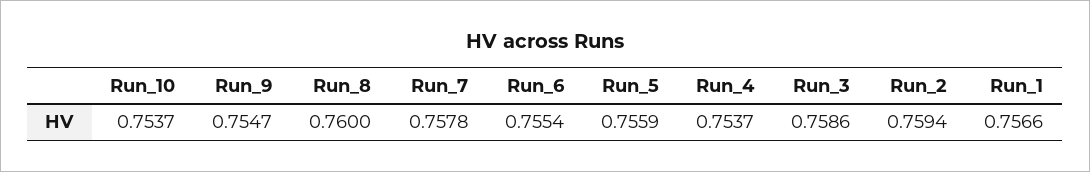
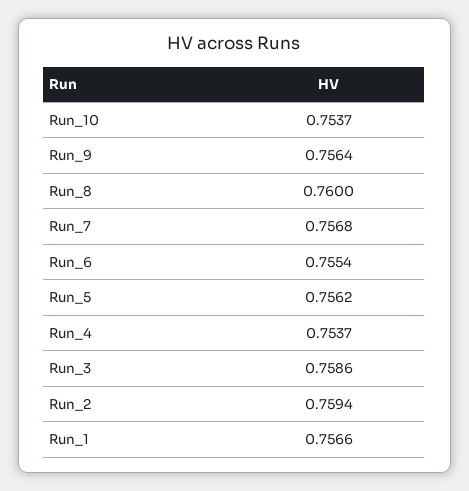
Run_9: 0.7547 -> 0.7564
Run_7: 0.7578 -> 0.7568
Run_5: 0.7559 -> 0.7562

